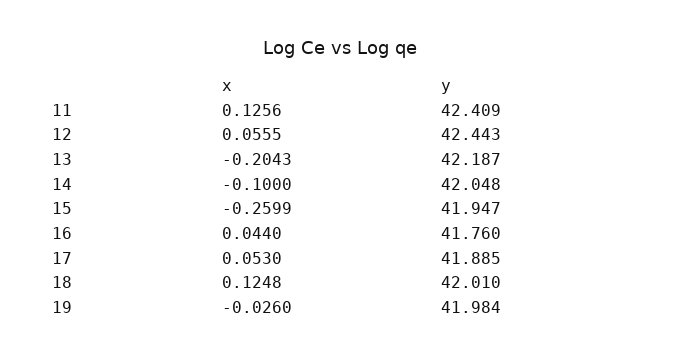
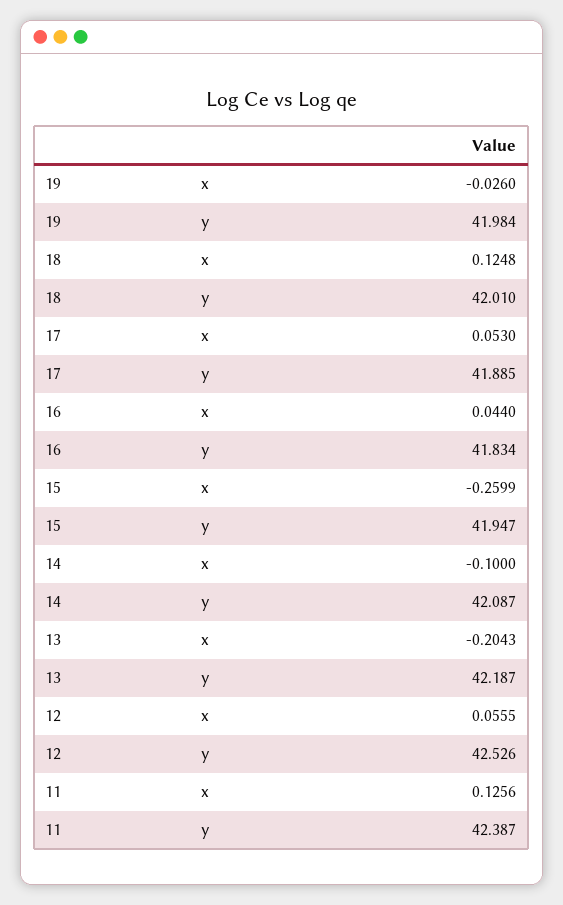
y, 11: 42.409 -> 42.387
y, 12: 42.443 -> 42.526
y, 14: 42.048 -> 42.087
y, 16: 41.76 -> 41.834

